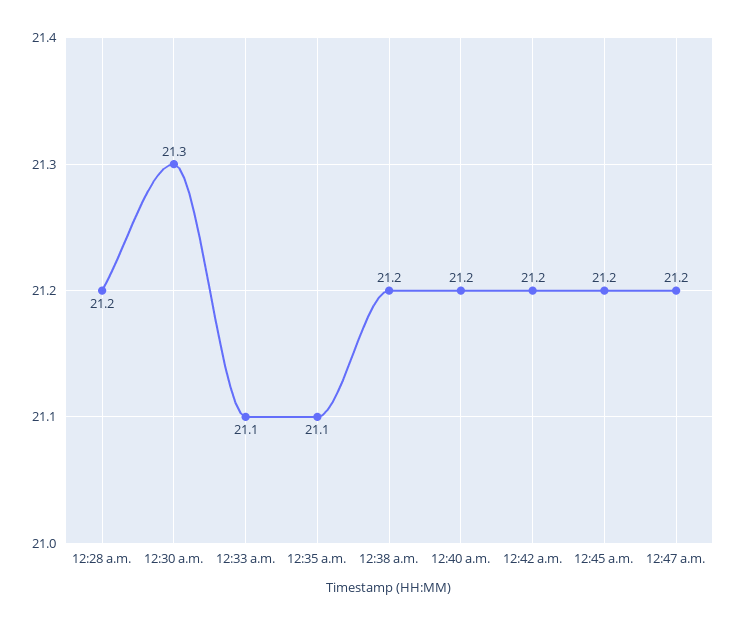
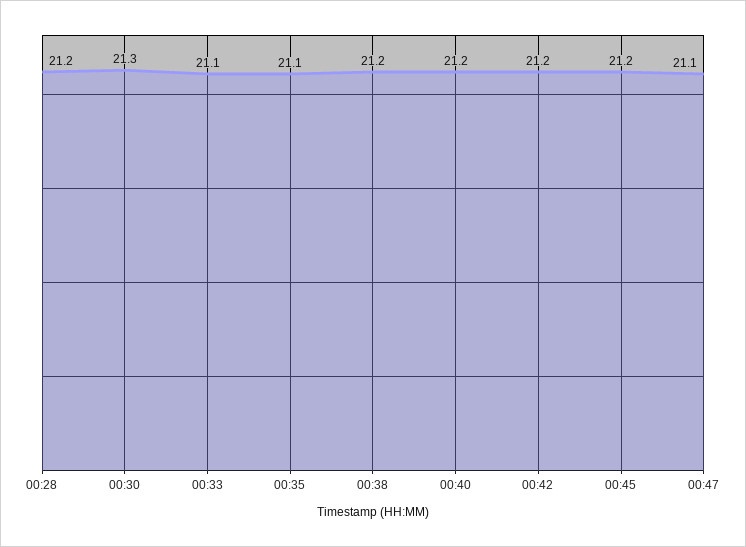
12:47 a.m.: 21.2 -> 21.1

